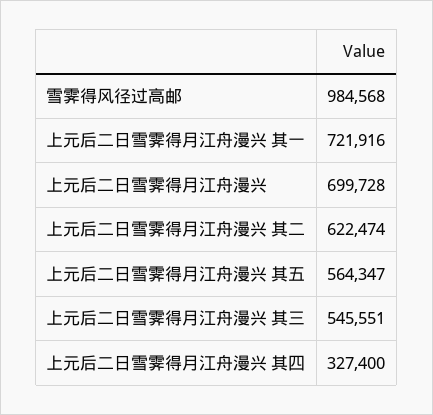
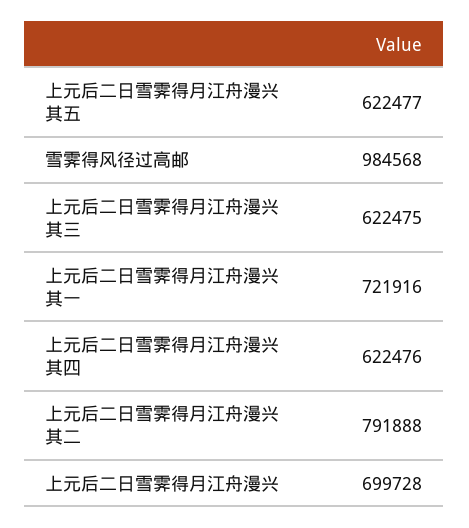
上元后二日雪霁得月江舟漫兴 其二: 622474 -> 791888
上元后二日雪霁得月江舟漫兴 其五: 564347 -> 622477
上元后二日雪霁得月江舟漫兴 其三: 545551 -> 622475
上元后二日雪霁得月江舟漫兴 其四: 327400 -> 622476

